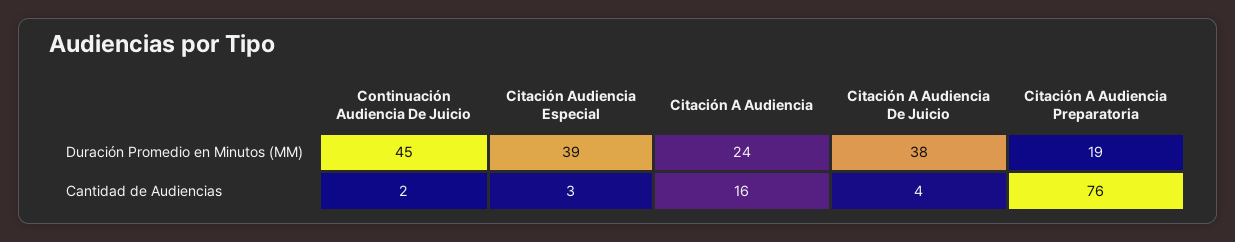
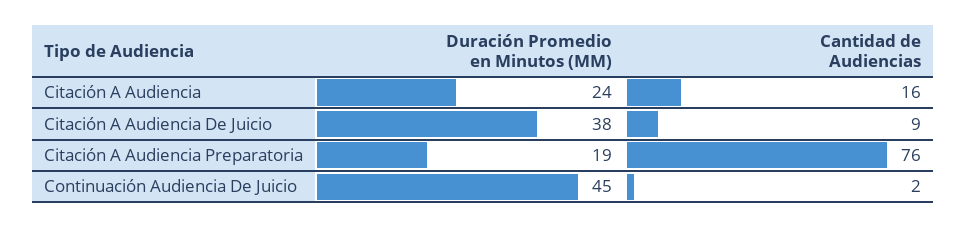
Citación Audiencia Especial, Duración Promedio en Minutos (MM): 39 -> none
Citación Audiencia Especial, Cantidad de Audiencias: 3 -> none
Citación A Audiencia De Juicio, Cantidad de Audiencias: 4 -> 9

